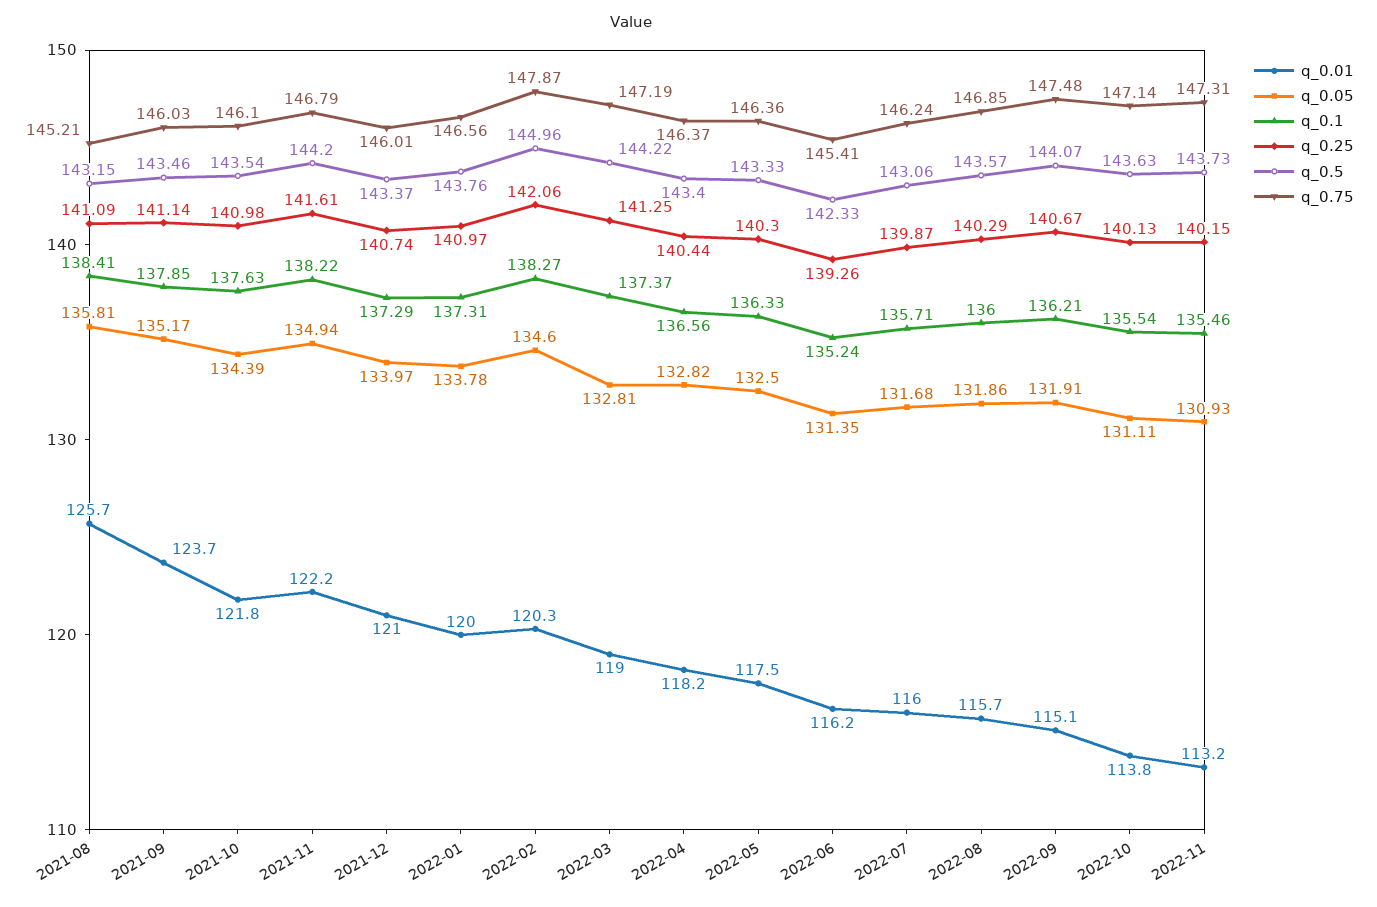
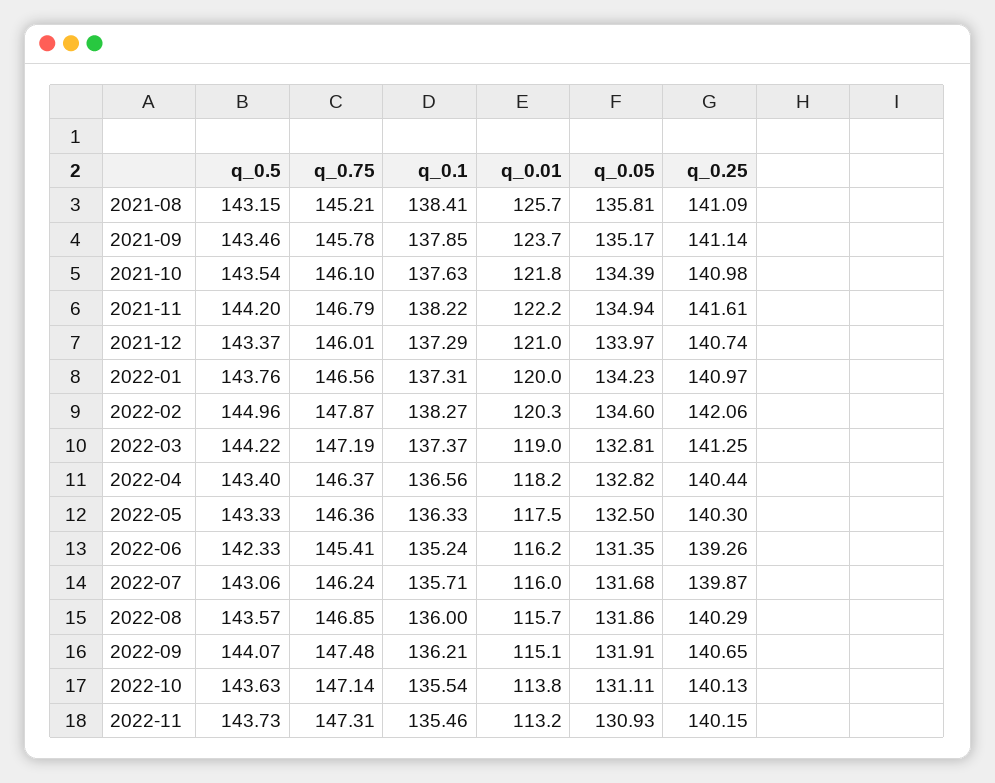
q_0.75, 2021-09: 146.03 -> 145.78
q_0.05, 2022-01: 133.78 -> 134.23
q_0.25, 2022-09: 140.67 -> 140.65

